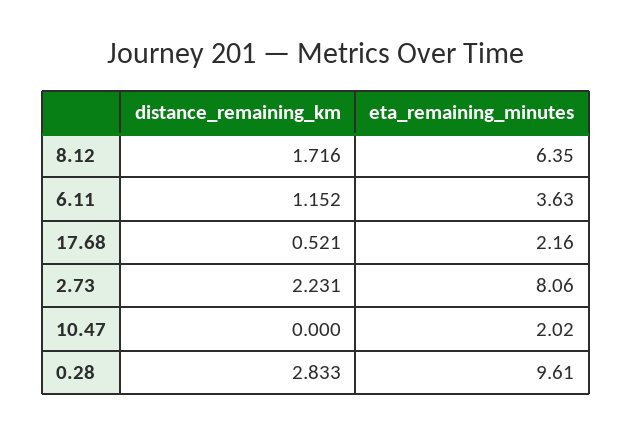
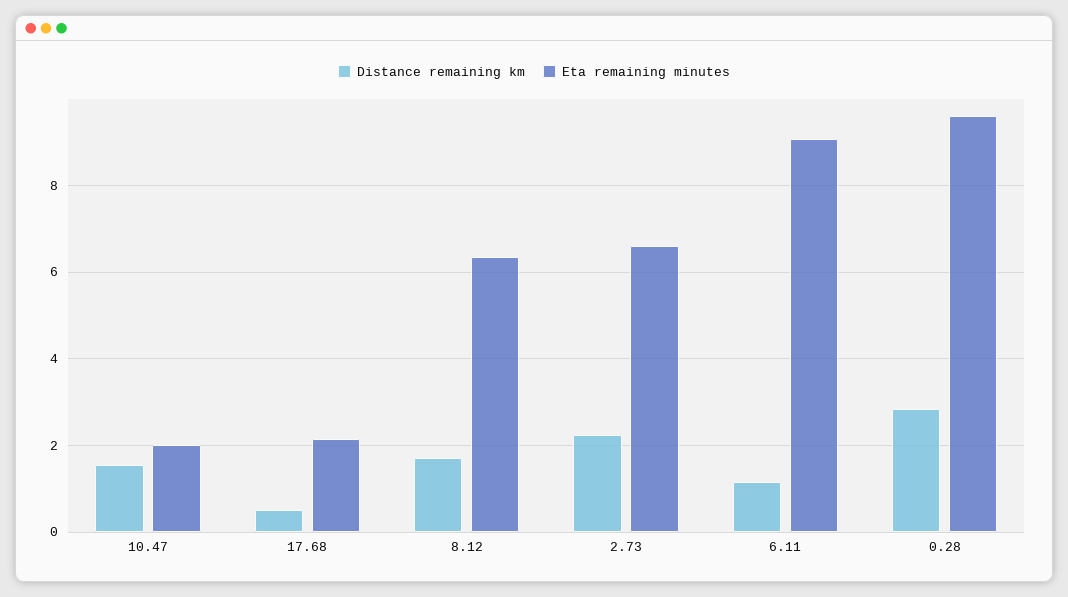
eta_remaining_minutes, 6.11: 3.63 -> 9
eta_remaining_minutes, 2.73: 8.06 -> 6.6
distance_remaining_km, 10.47: 0 -> 1.6

